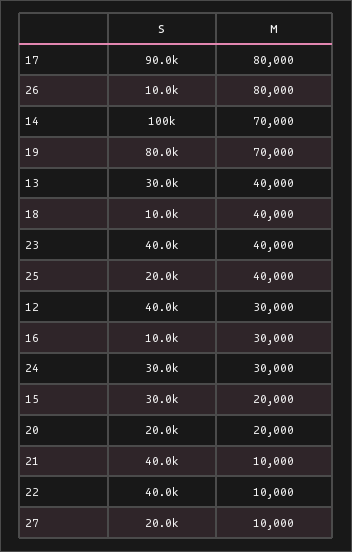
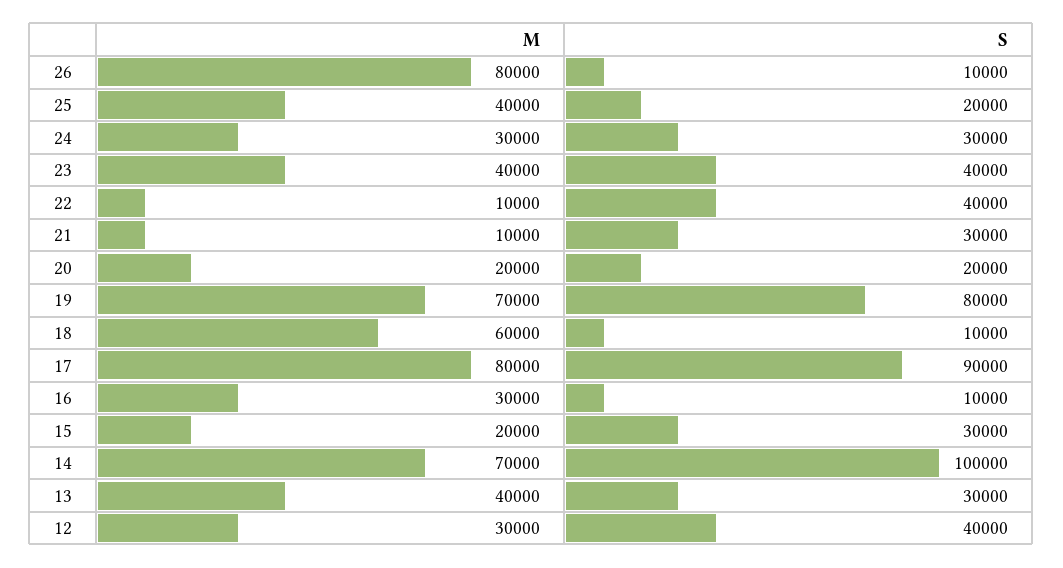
M, 18: 40000 -> 60000
S, 21: 40000 -> 30000
S, 27: 20000 -> none
M, 27: 10000 -> none

